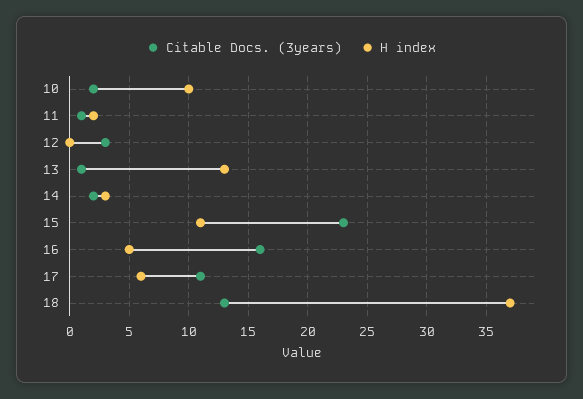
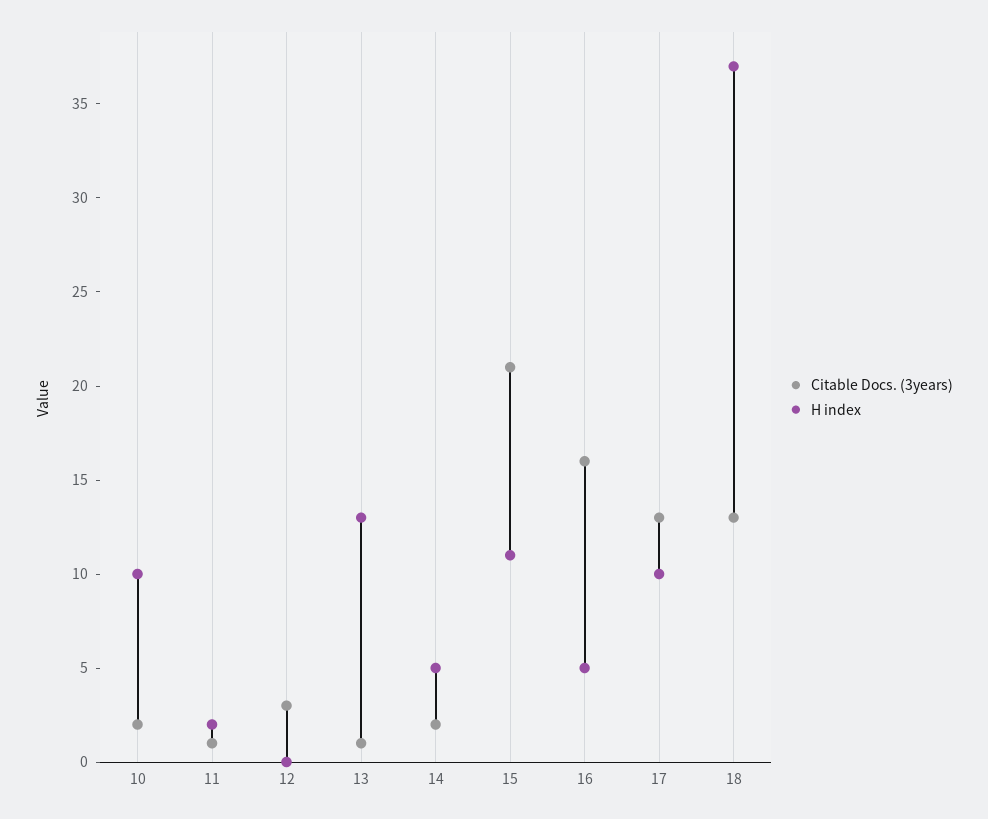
H index, 14: 3 -> 5
Citable Docs. (3years), 15: 23 -> 21
Citable Docs. (3years), 17: 11 -> 13
H index, 17: 6 -> 10

